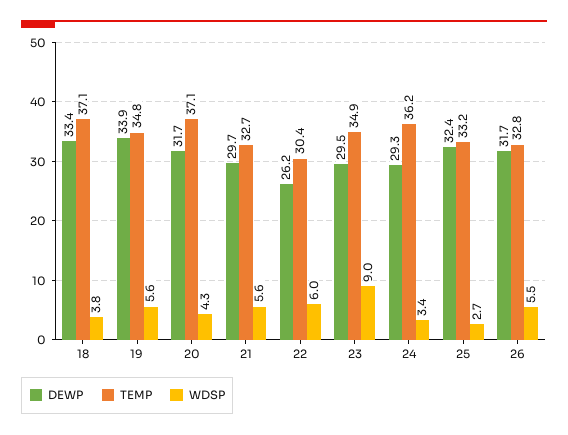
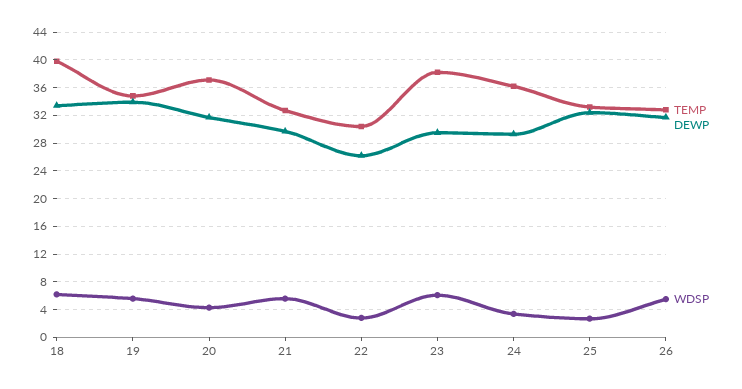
TEMP, 18: 37.1 -> 40
WDSP, 18: 3.8 -> 6
WDSP, 22: 6 -> 3
TEMP, 23: 34.9 -> 38
WDSP, 23: 9 -> 6

